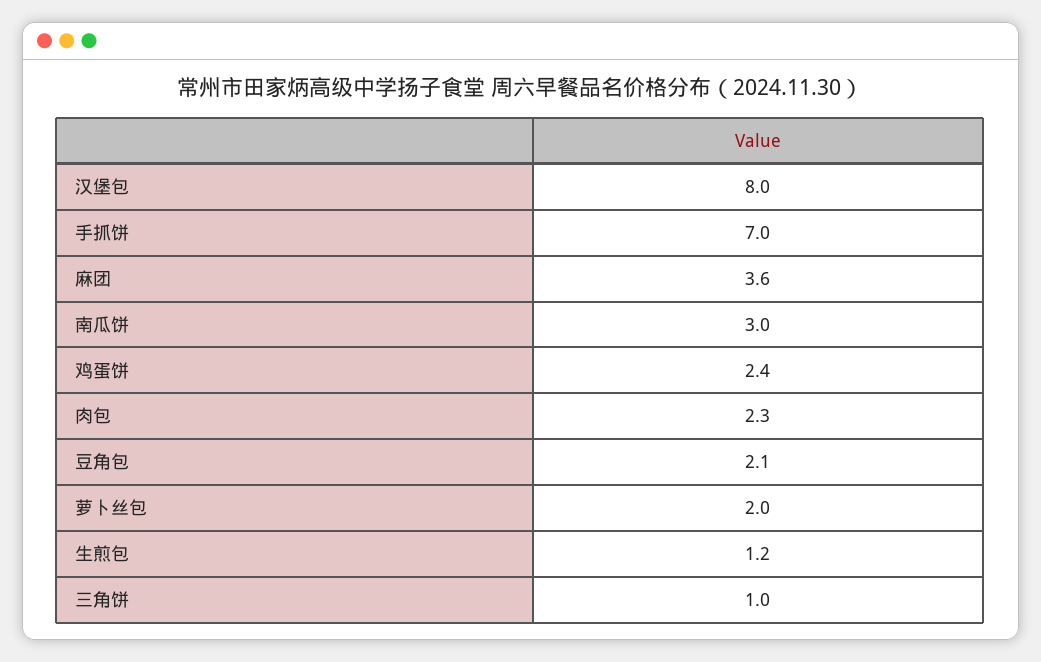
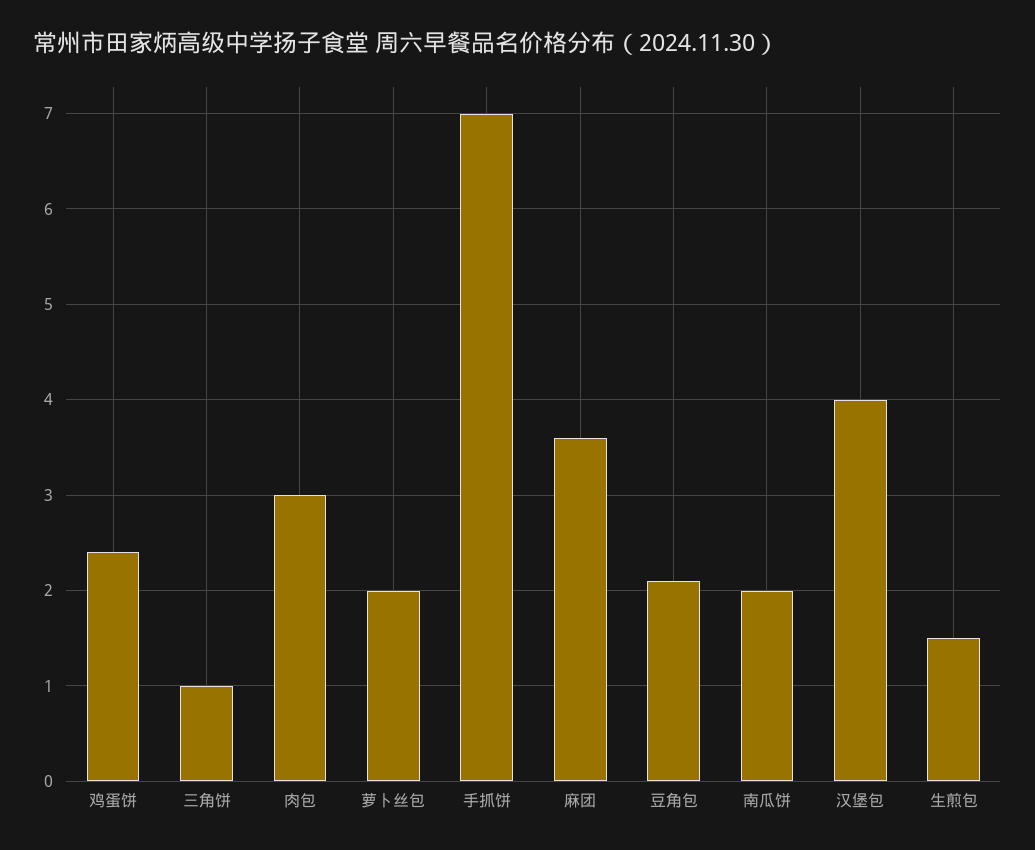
汉堡包: 8 -> 4
南瓜饼: 3 -> 2
肉包: 2.3 -> 3
生煎包: 1.2 -> 1.5

